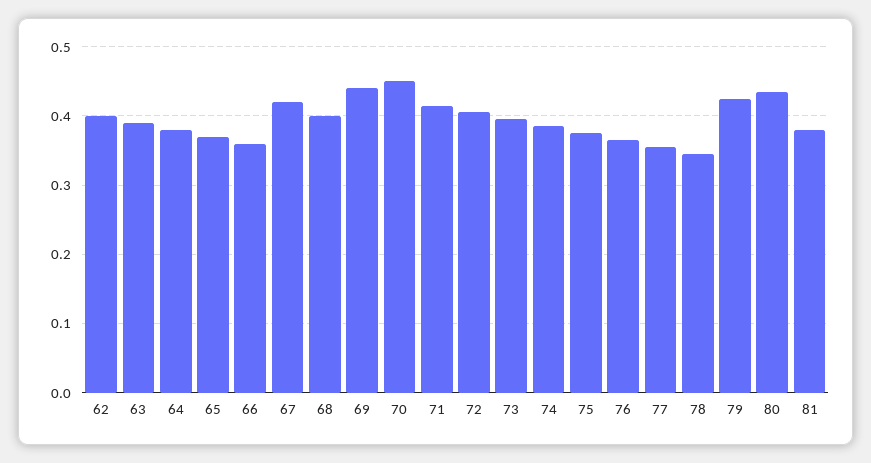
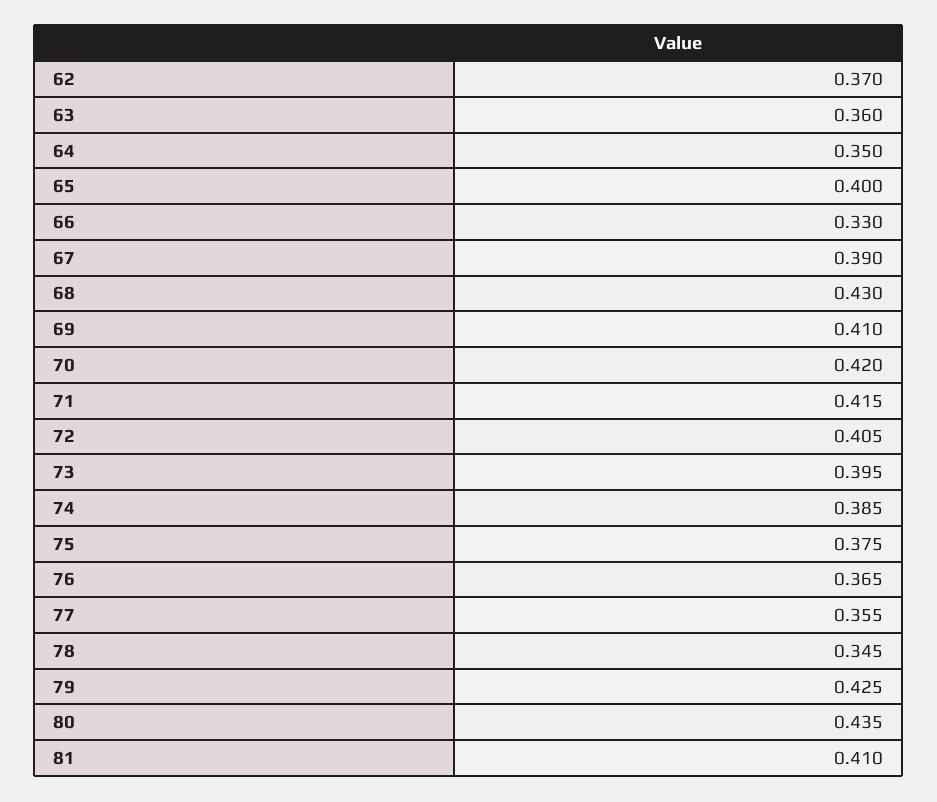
62: 0.4 -> 0.37
63: 0.39 -> 0.36
64: 0.38 -> 0.35
65: 0.37 -> 0.4
66: 0.36 -> 0.33
67: 0.42 -> 0.39
68: 0.4 -> 0.43
69: 0.44 -> 0.41
70: 0.45 -> 0.42
81: 0.38 -> 0.41

